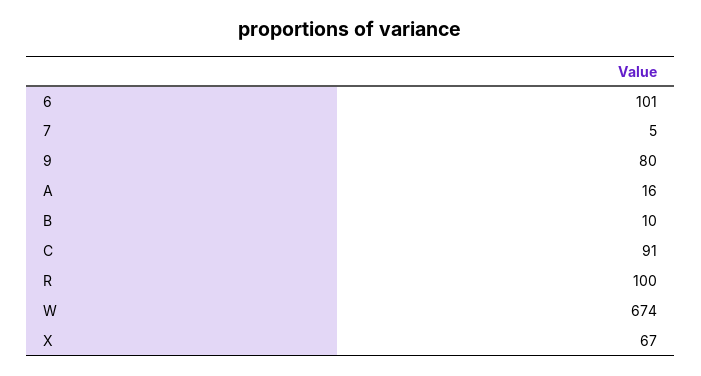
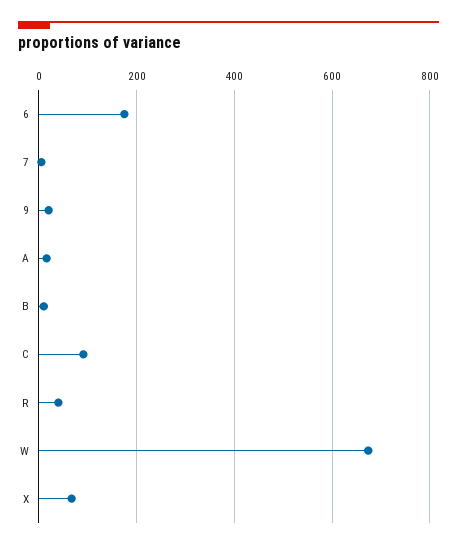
6: 101 -> 180
9: 80 -> 20
R: 100 -> 40

